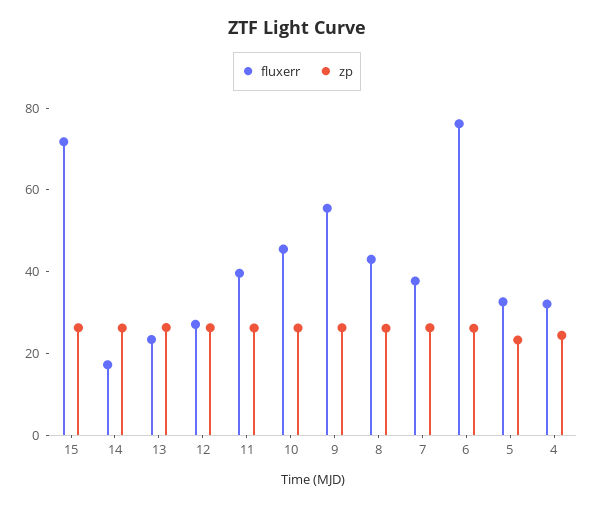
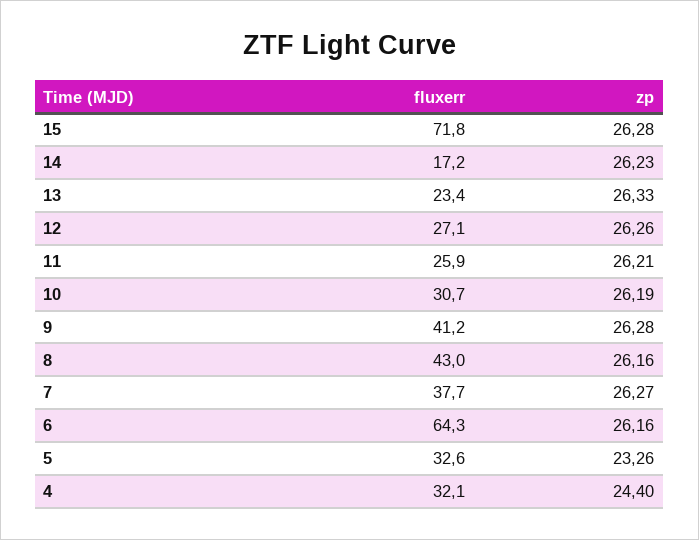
fluxerr, 11: 40 -> 25.9
fluxerr, 10: 45 -> 30.7
fluxerr, 9: 55 -> 41.2
fluxerr, 6: 75 -> 64.3

